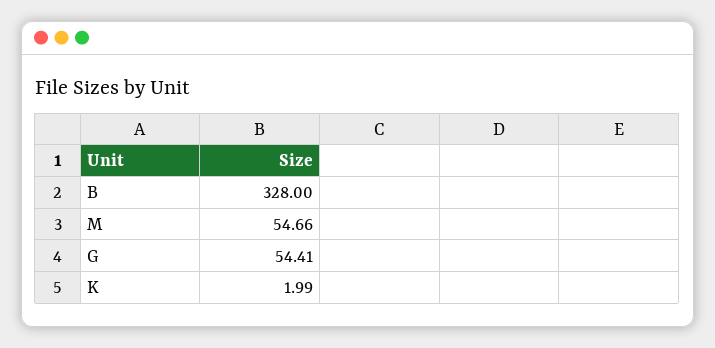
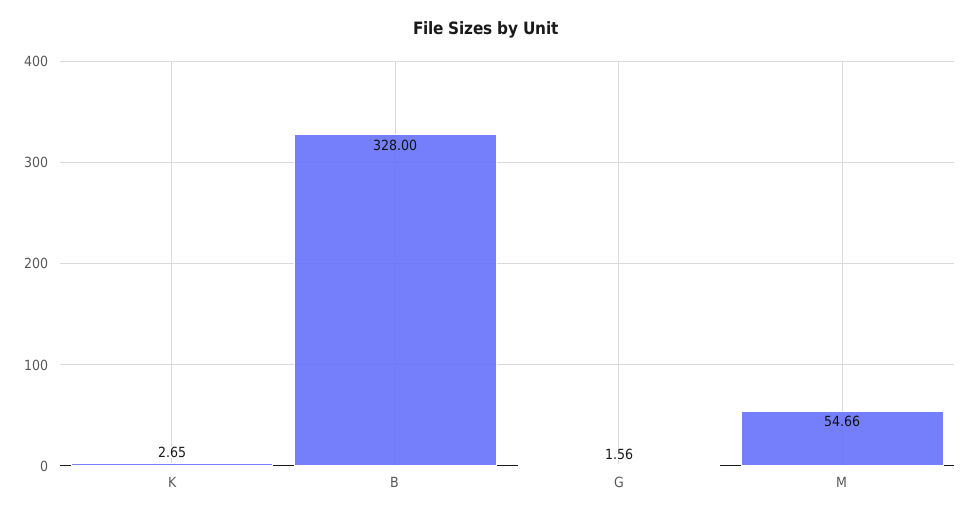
G: 54.41 -> 1.56
K: 1.99 -> 2.65

